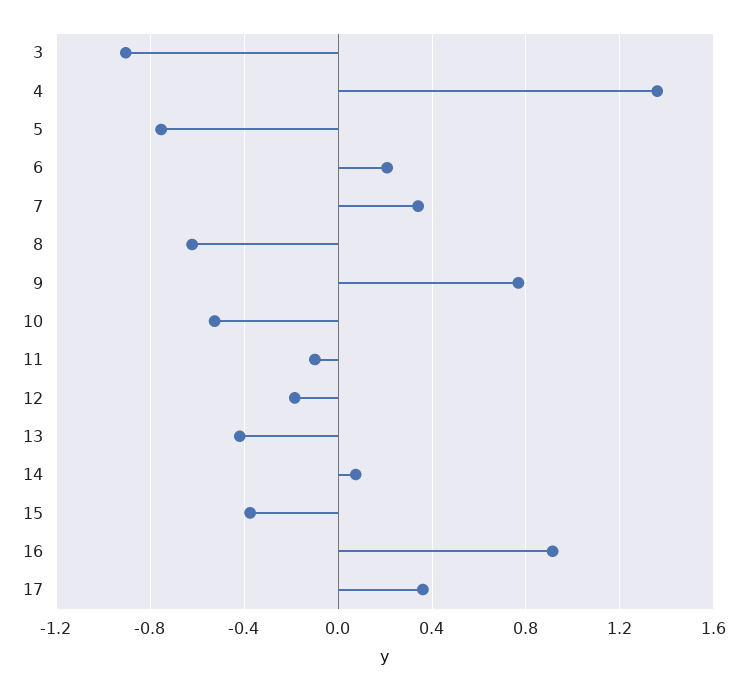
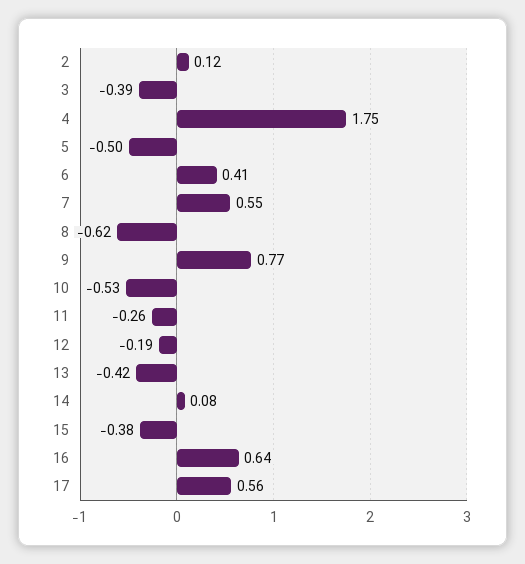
3: -0.9 -> -0.39
4: 1.35 -> 1.75
5: -0.75 -> -0.5
6: 0.2 -> 0.41
7: 0.35 -> 0.55
11: -0.1 -> -0.26
16: 0.9 -> 0.64
17: 0.35 -> 0.56
2: none -> 0.12

